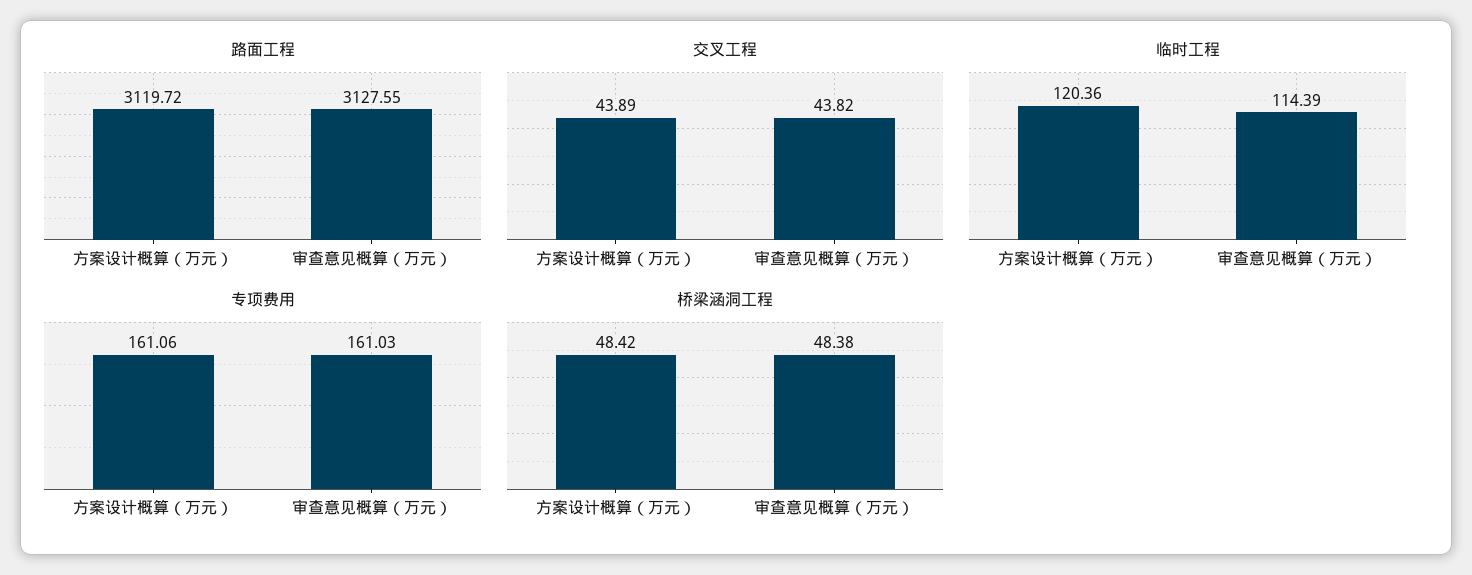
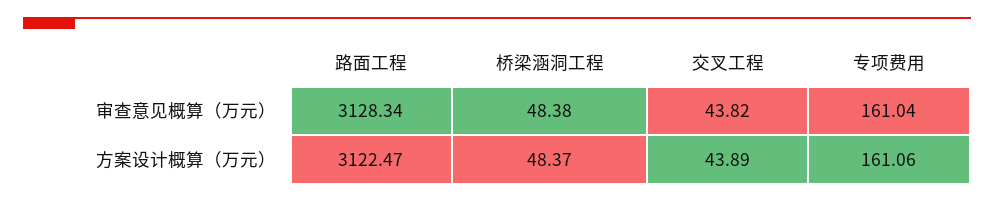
路面工程, 方案设计概算（万元）: 3119.72 -> 3122.47
路面工程, 审查意见概算（万元）: 3127.55 -> 3128.34
临时工程, 方案设计概算（万元）: 120.36 -> none
临时工程, 审查意见概算（万元）: 114.39 -> none
专项费用, 审查意见概算（万元）: 161.03 -> 161.04
桥梁涵洞工程, 方案设计概算（万元）: 48.42 -> 48.37

